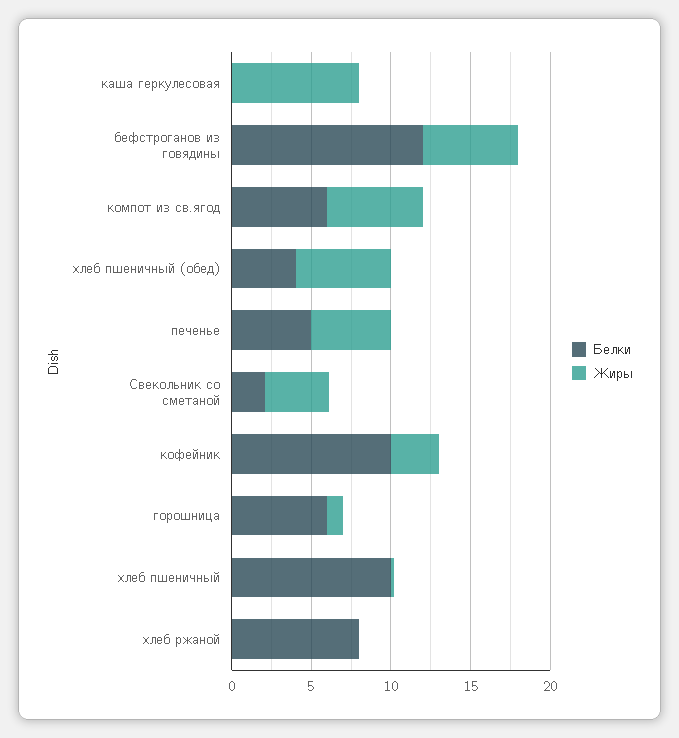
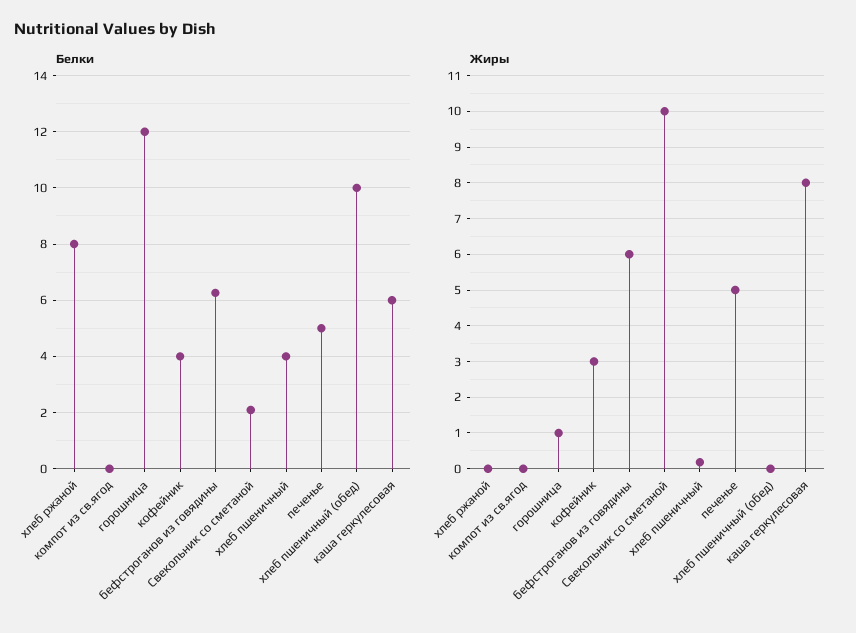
Белки, каша геркулесовая: 0 -> 6
Белки, бефстроганов из говядины: 12 -> 6.25
Белки, компот из св.ягод: 6 -> 0
Жиры, компот из св.ягод: 6 -> 0
Белки, хлеб пшеничный (обед): 4 -> 10
Жиры, хлеб пшеничный (обед): 6 -> 0
Жиры, Свекольник со сметаной: 4 -> 10
Белки, кофейник: 10 -> 4
Белки, горошница: 6 -> 12
Белки, хлеб пшеничный: 10 -> 4

